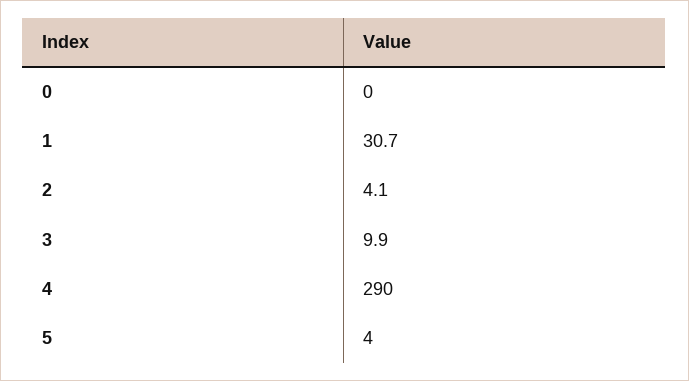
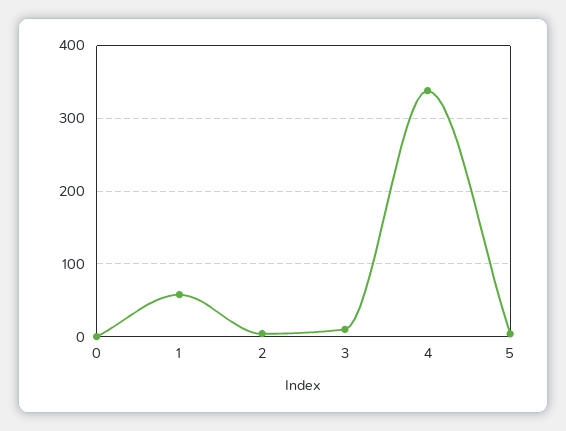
1: 30.7 -> 60
4: 290 -> 340

